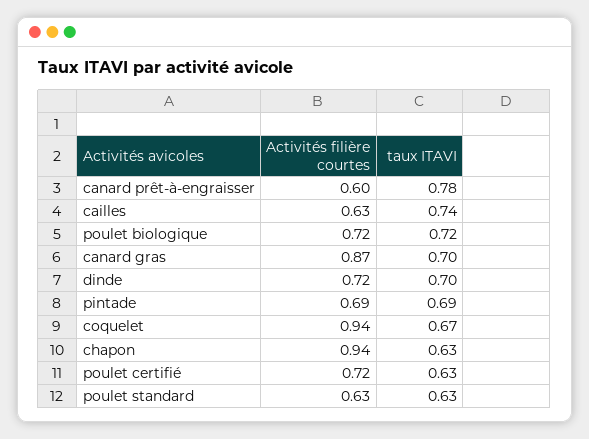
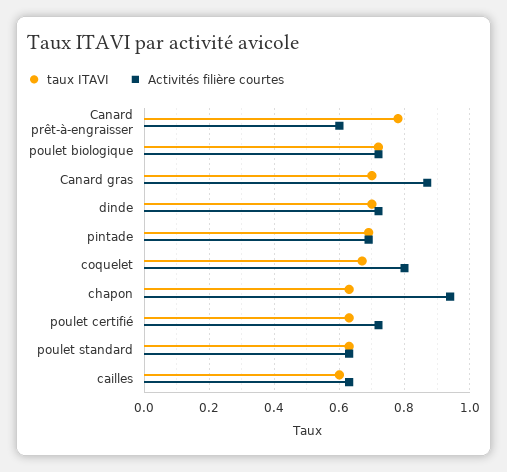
taux ITAVI, cailles: 0.74 -> 0.6
Activités filière courtes, coquelet: 0.94 -> 0.8

